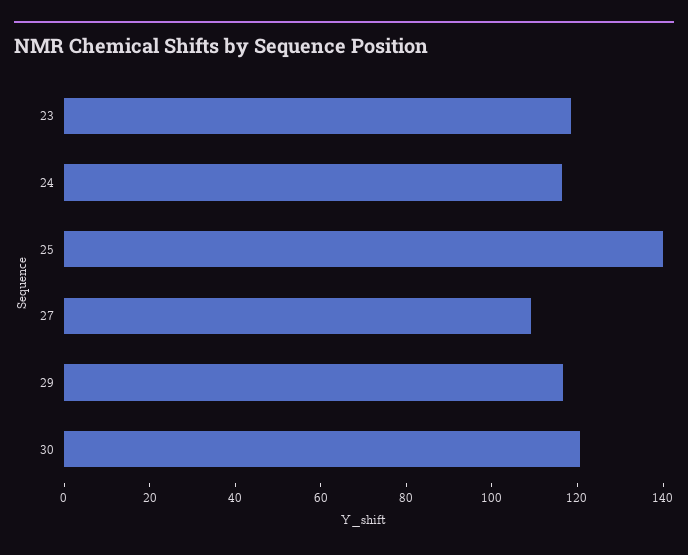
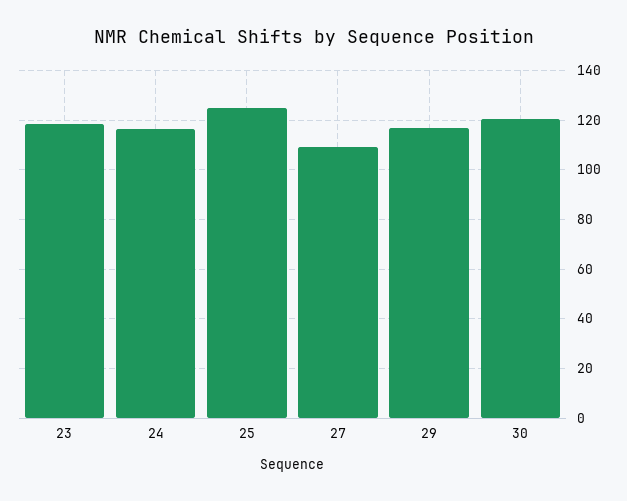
25: 140 -> 125

